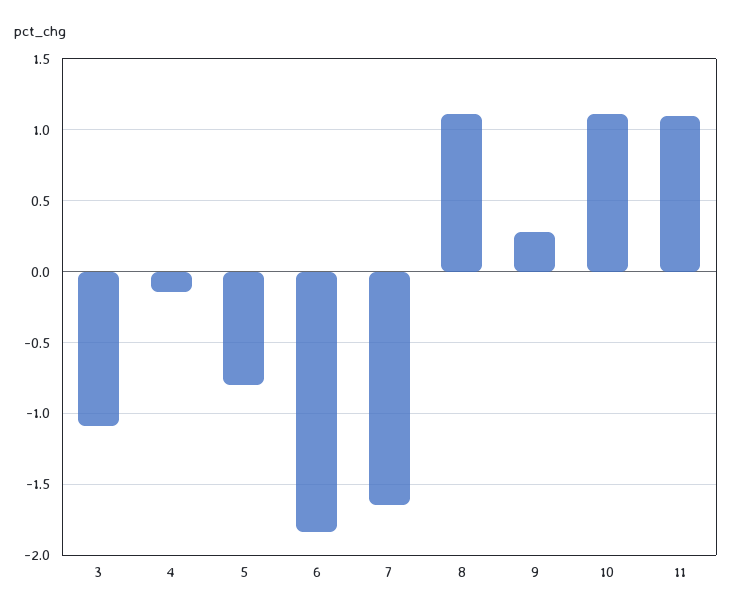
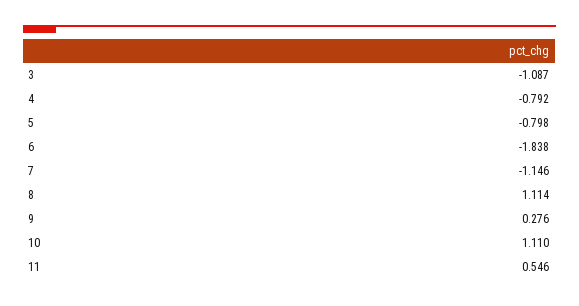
4: -0.15 -> -0.792
7: -1.65 -> -1.146
11: 1.1 -> 0.546

